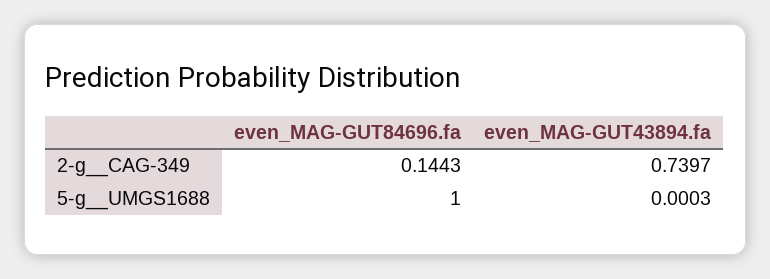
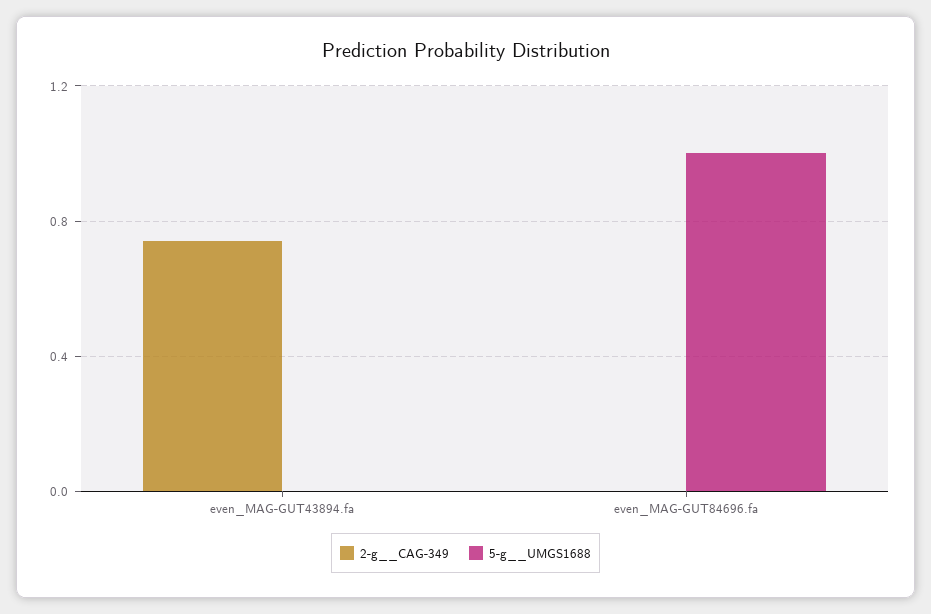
2-g__CAG-349, even_MAG-GUT84696.fa: 0.1443 -> 0

